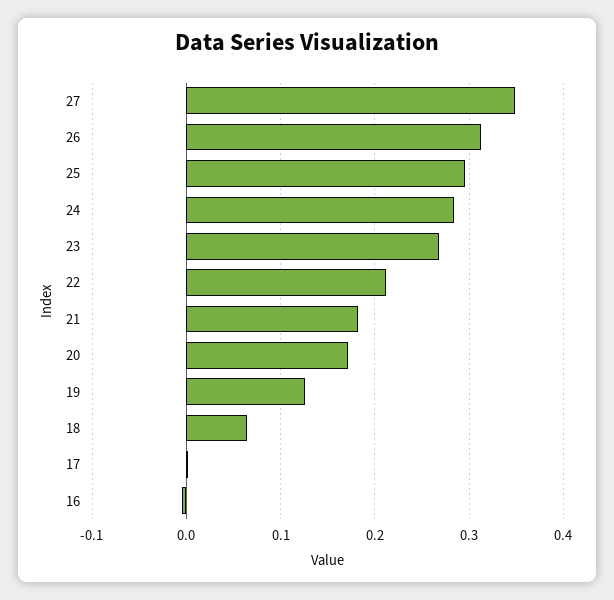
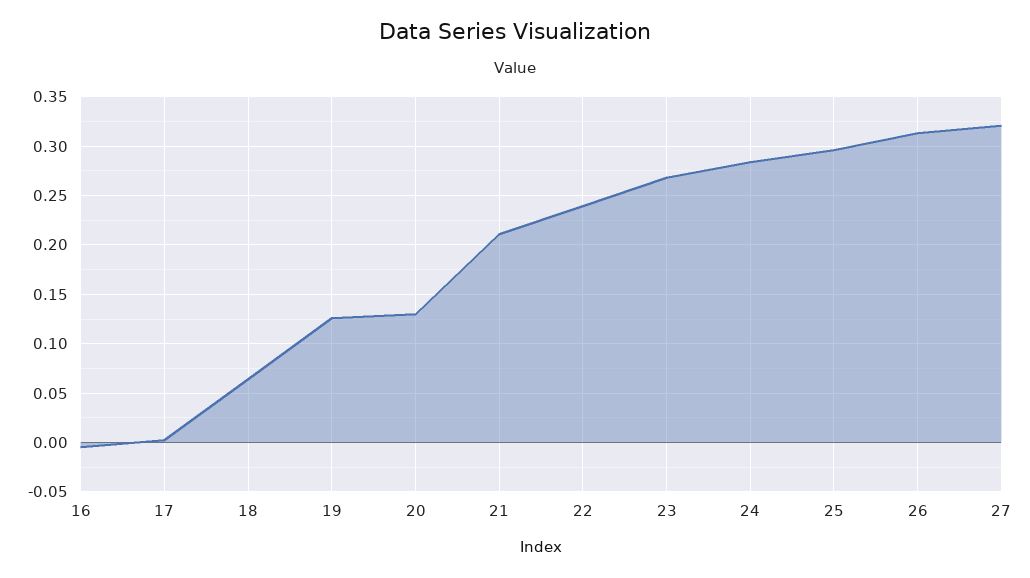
27: 0.35 -> 0.32
22: 0.21 -> 0.24
21: 0.18 -> 0.21
20: 0.17 -> 0.13

